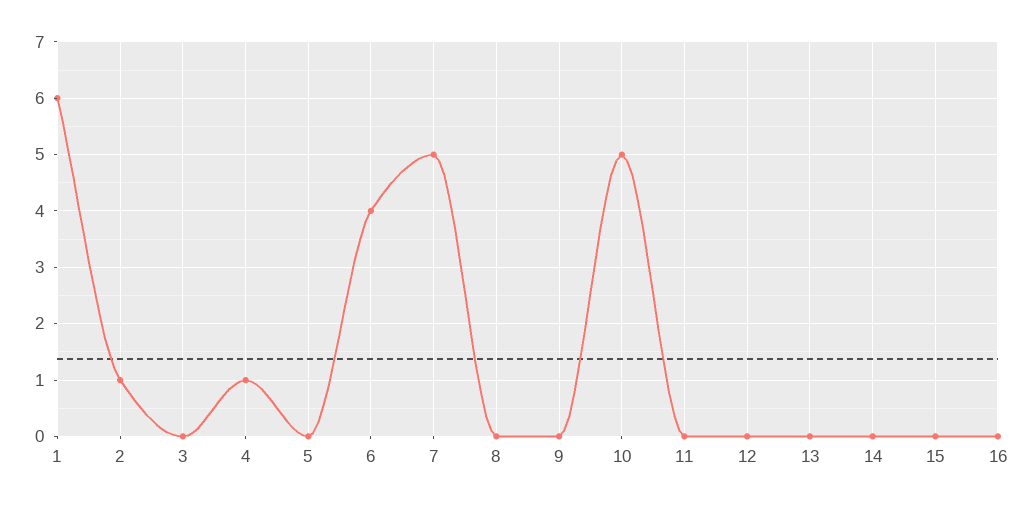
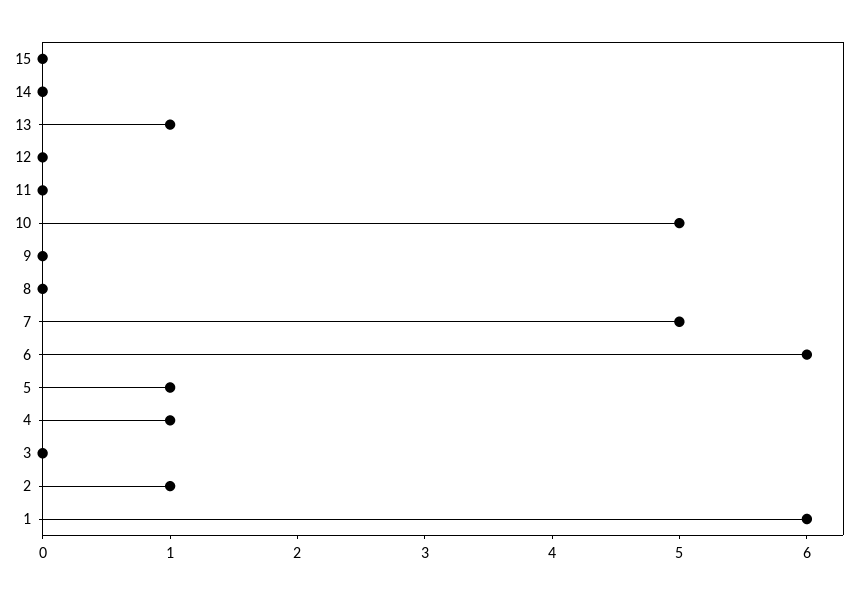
5: 0 -> 1
6: 4 -> 6
13: 0 -> 1
16: 0 -> none

